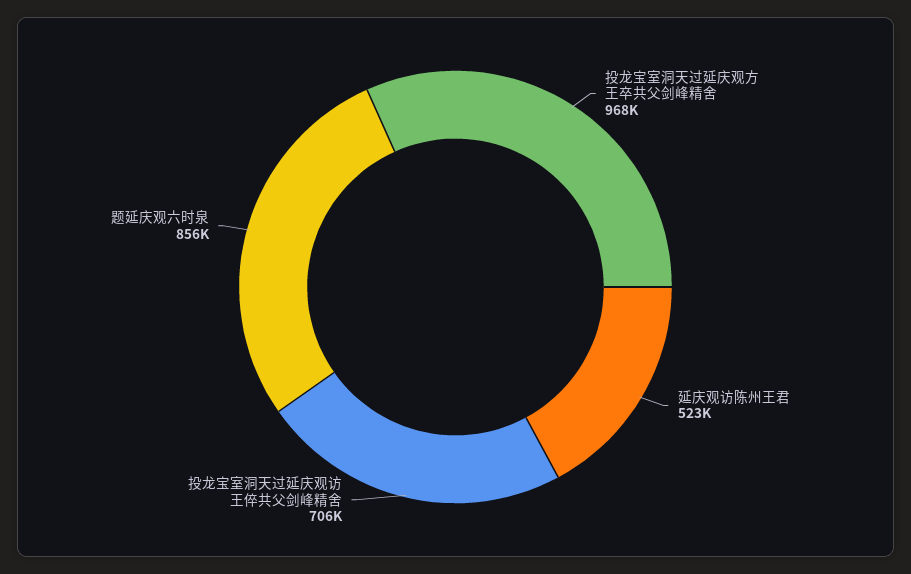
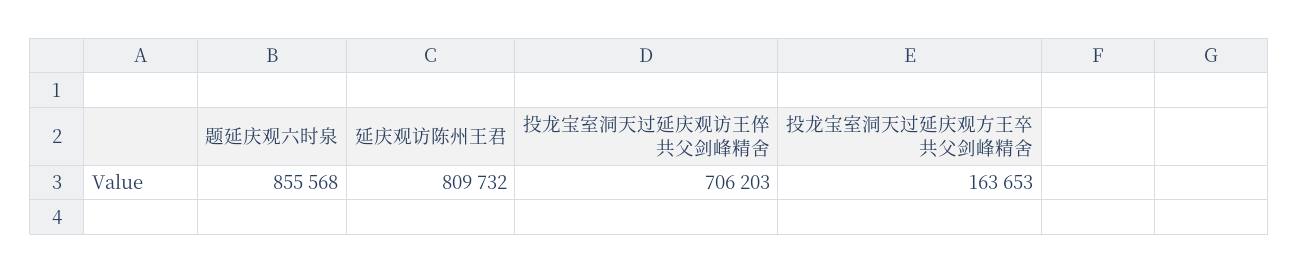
投龙宝室洞天过延庆观方王卒共父剑峰精舍: 968000 -> 163653
延庆观访陈州王君: 523000 -> 809732

